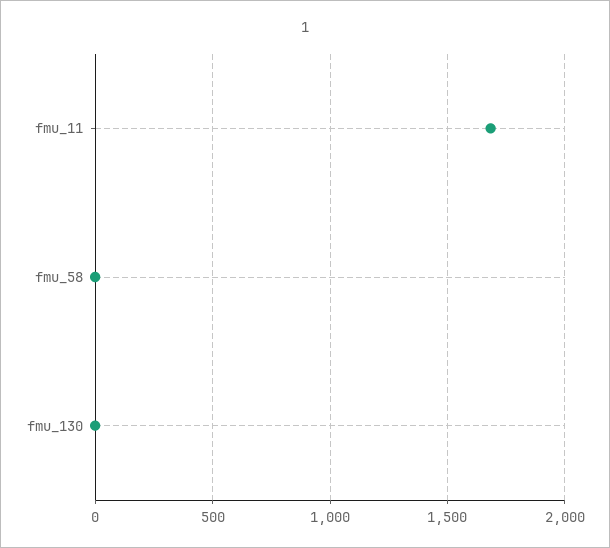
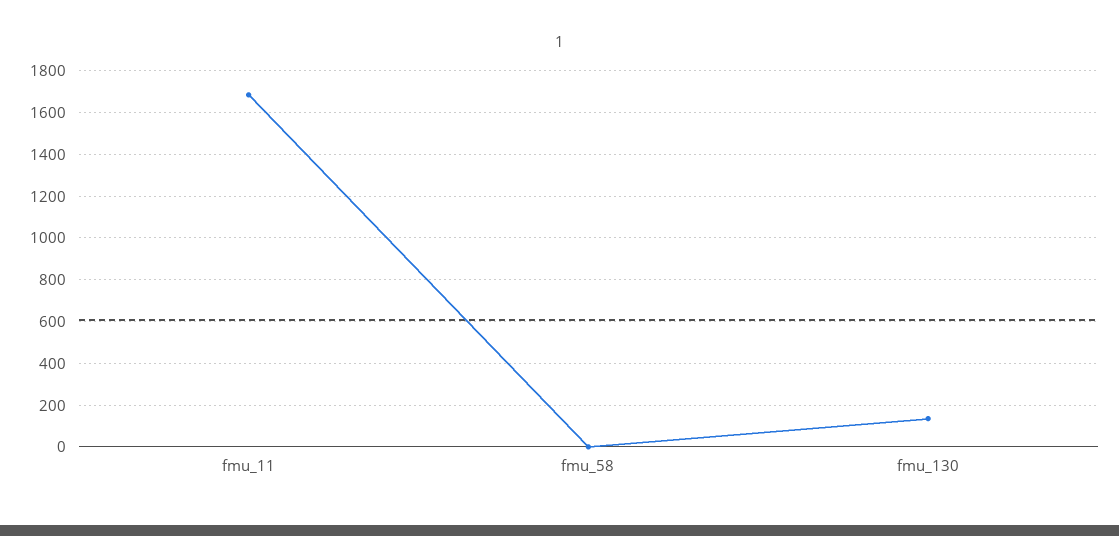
fmu_130: 0 -> 150

